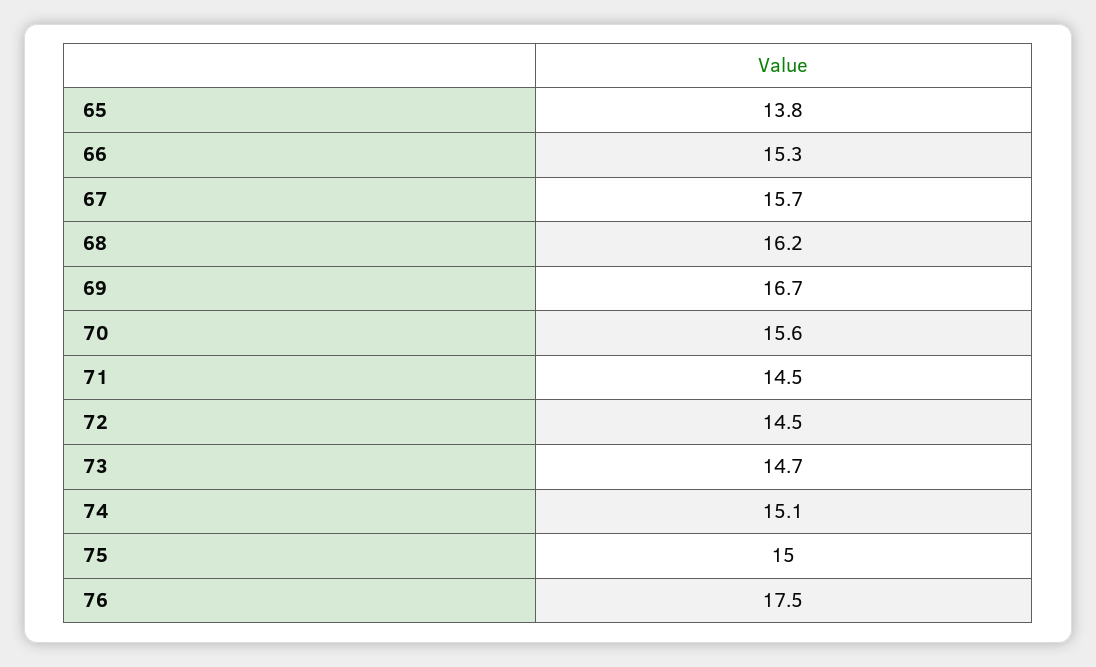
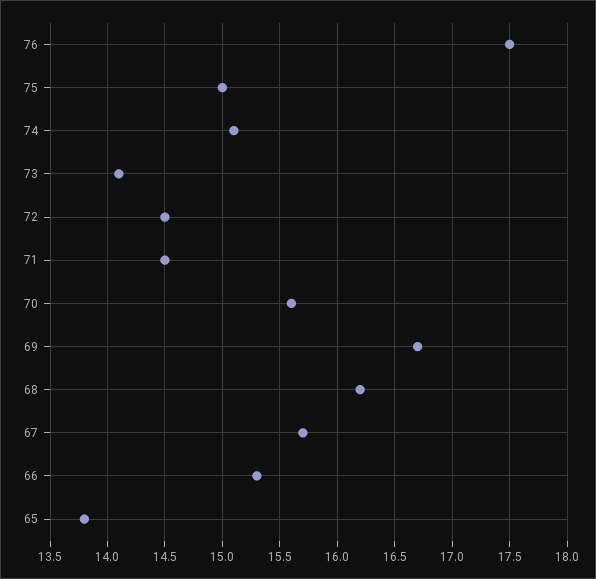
73: 14.7 -> 14.1

